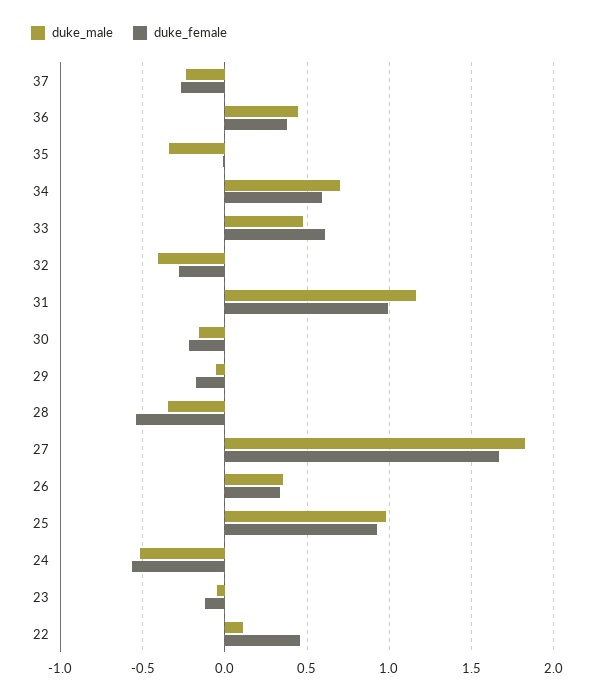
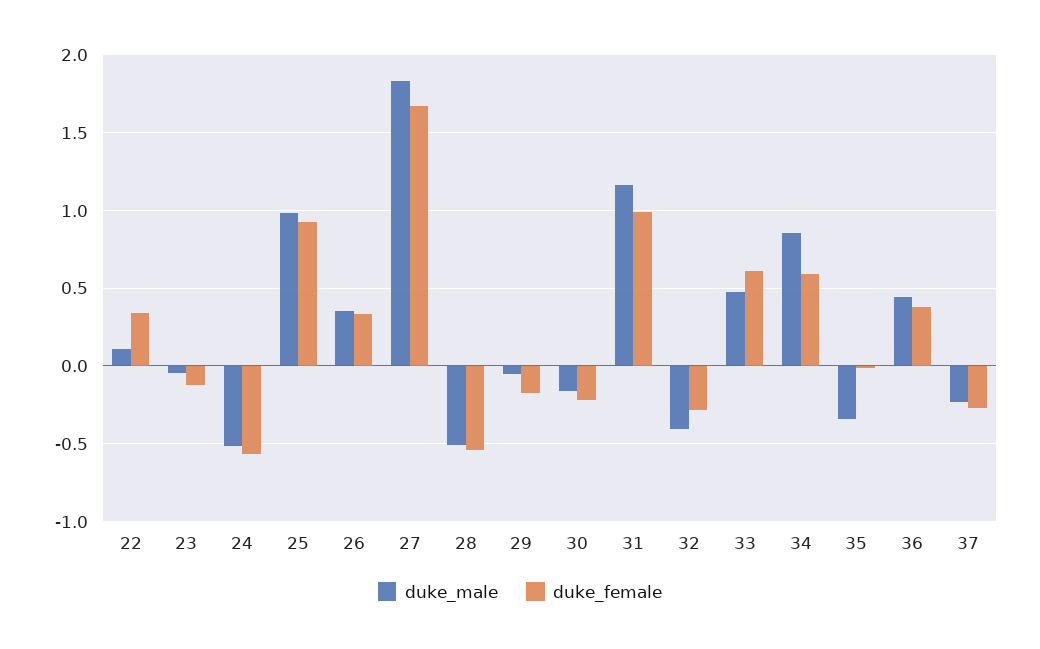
duke_male, 34: 0.7 -> 0.85
duke_male, 28: -0.35 -> -0.5
duke_female, 22: 0.45 -> 0.35

